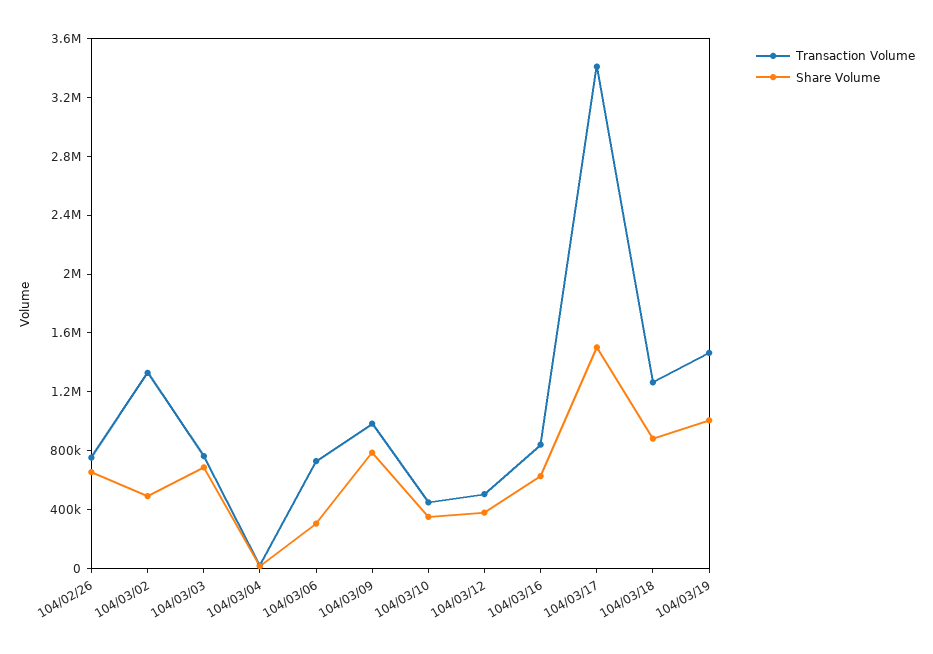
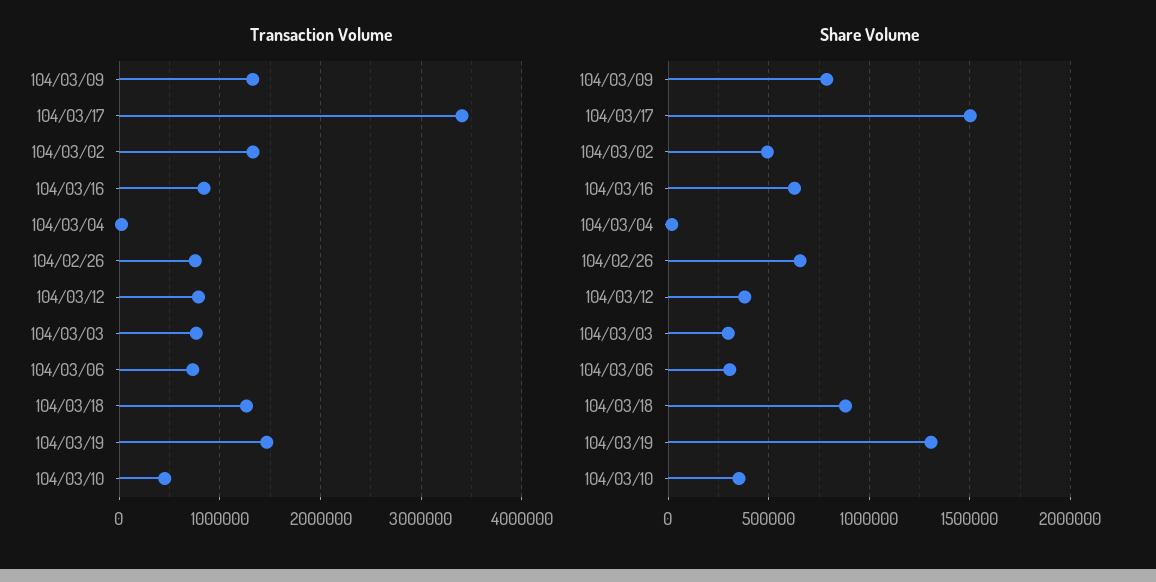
Share Volume, 104/03/03: 700000 -> 300000
Transaction Volume, 104/03/09: 1000000 -> 1300000
Transaction Volume, 104/03/12: 500000 -> 800000
Share Volume, 104/03/19: 1000000 -> 1300000

